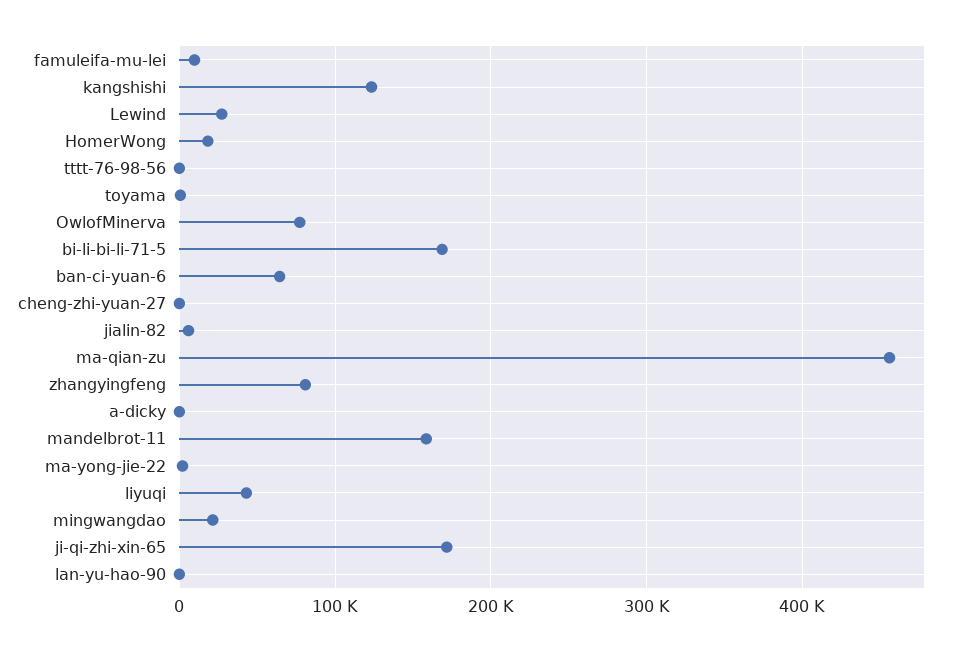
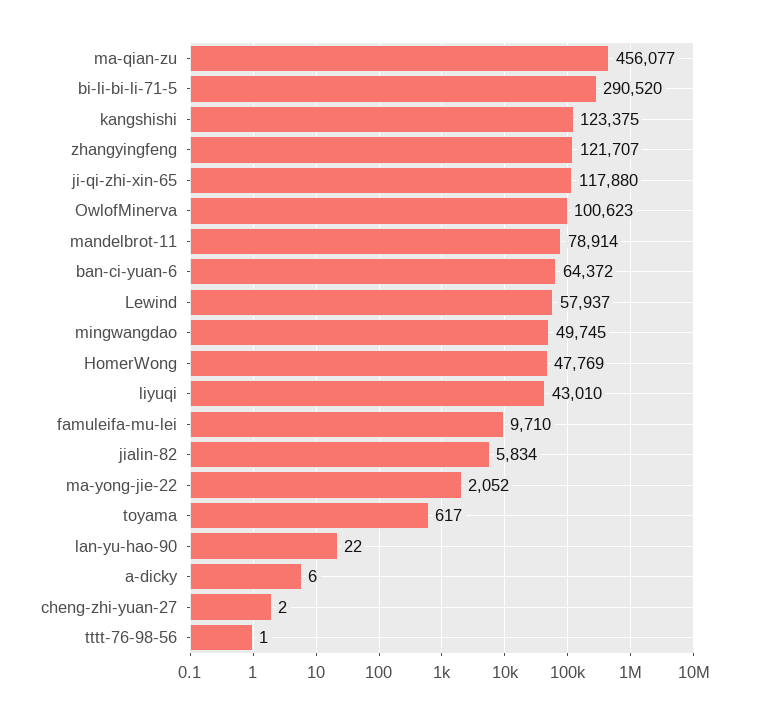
Lewind: 30000 -> 57937
HomerWong: 20000 -> 47769
OwlofMinerva: 80000 -> 100623
bi-li-bi-li-71-5: 170000 -> 290520
zhangyingfeng: 80000 -> 121707
mandelbrot-11: 160000 -> 78914
mingwangdao: 20000 -> 49745
ji-qi-zhi-xin-65: 170000 -> 117880

